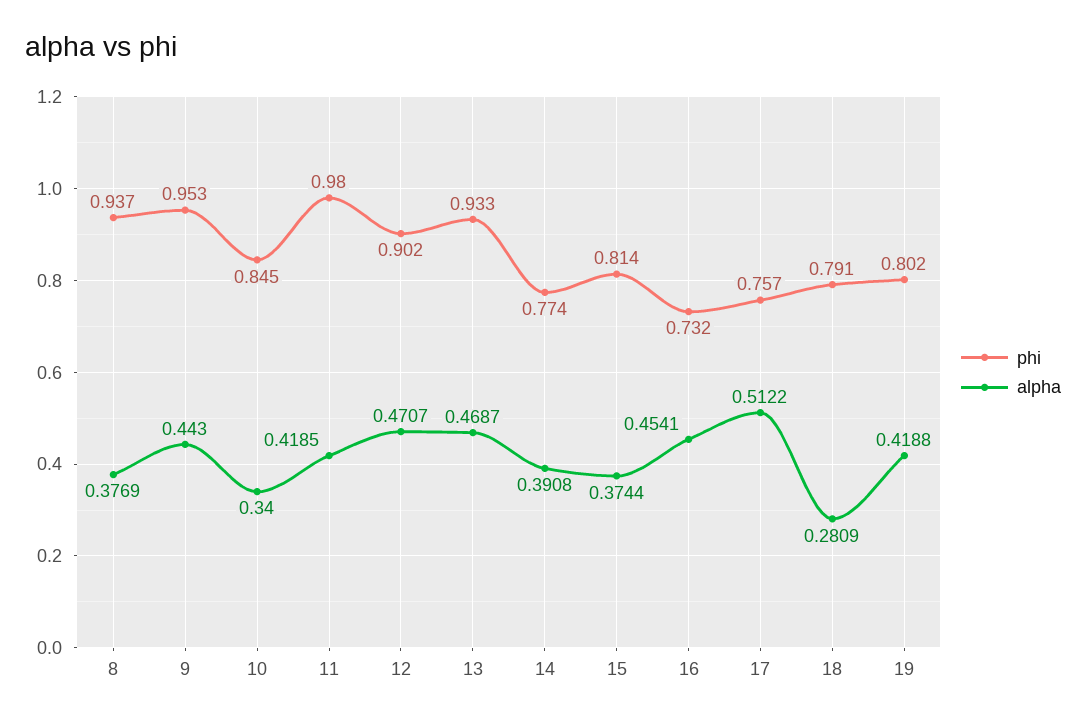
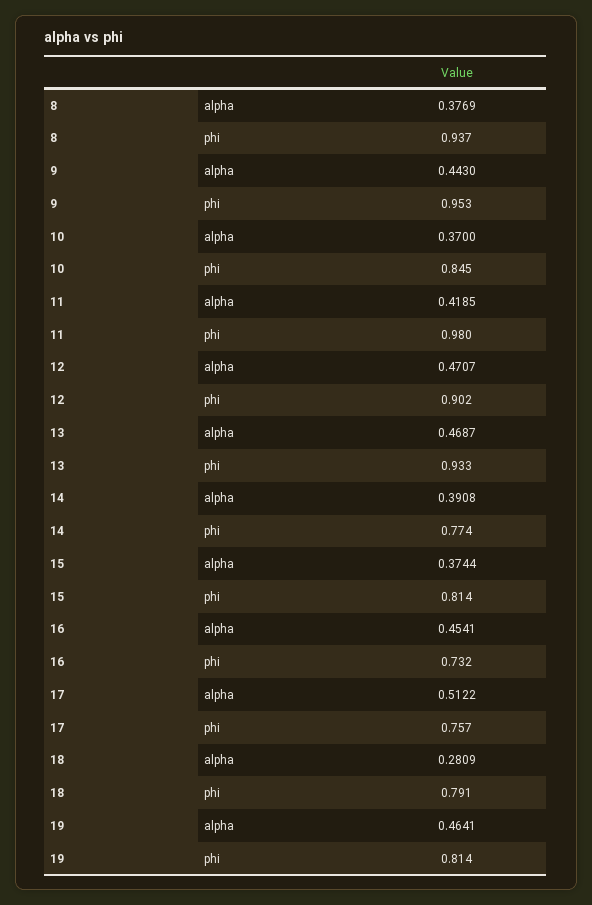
alpha, 10: 0.34 -> 0.37
phi, 19: 0.802 -> 0.814
alpha, 19: 0.4188 -> 0.4641

